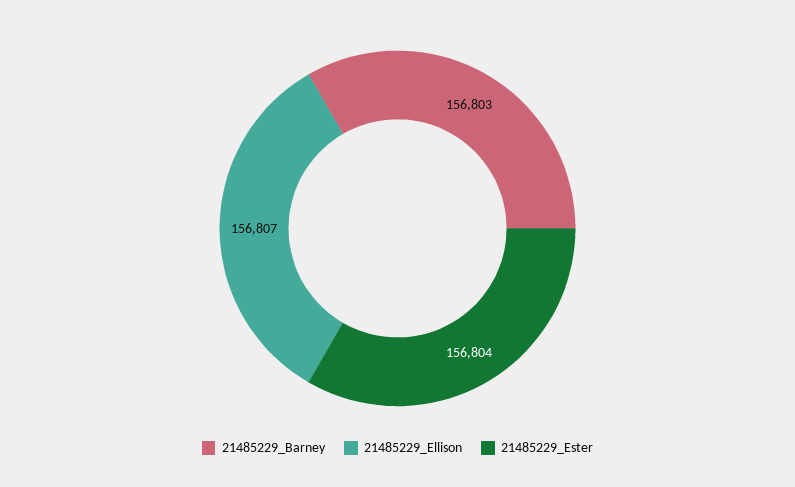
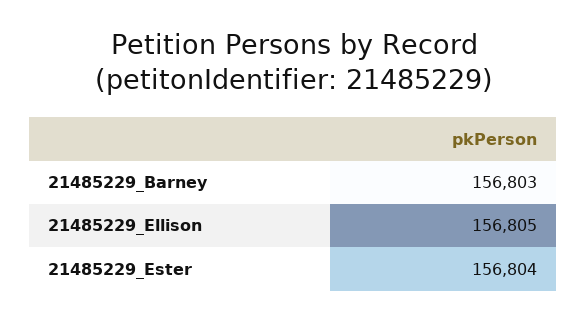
21485229_Ellison: 156807 -> 156805

